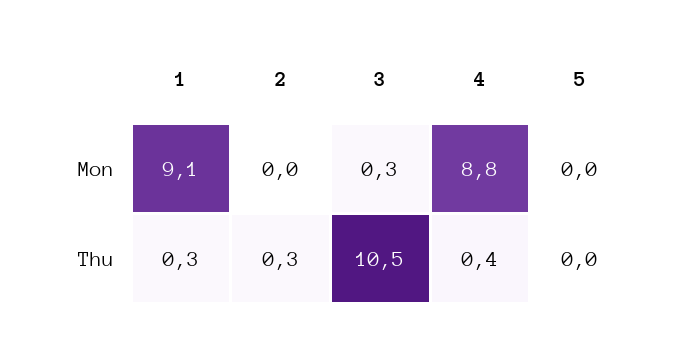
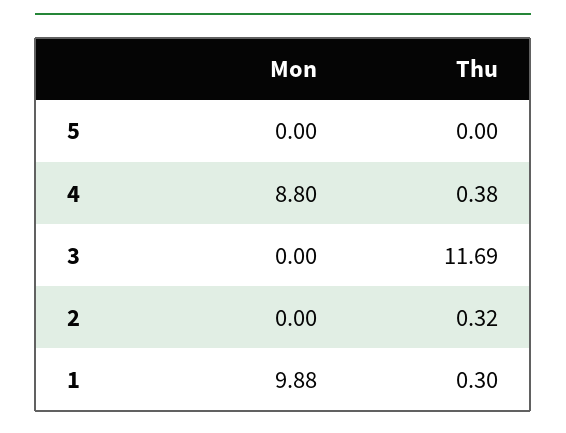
1, Mon: 9.1 -> 9.88
3, Mon: 0.3 -> 0
3, Thu: 10.5 -> 11.69

